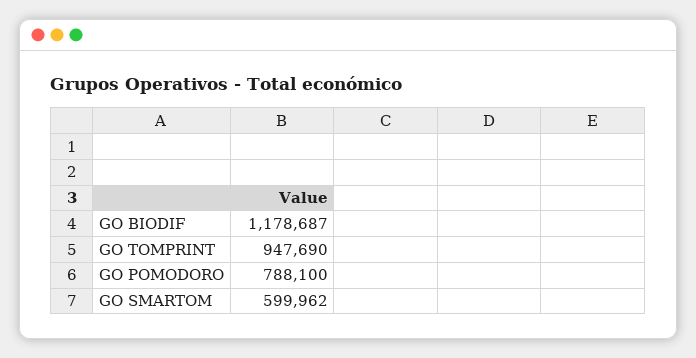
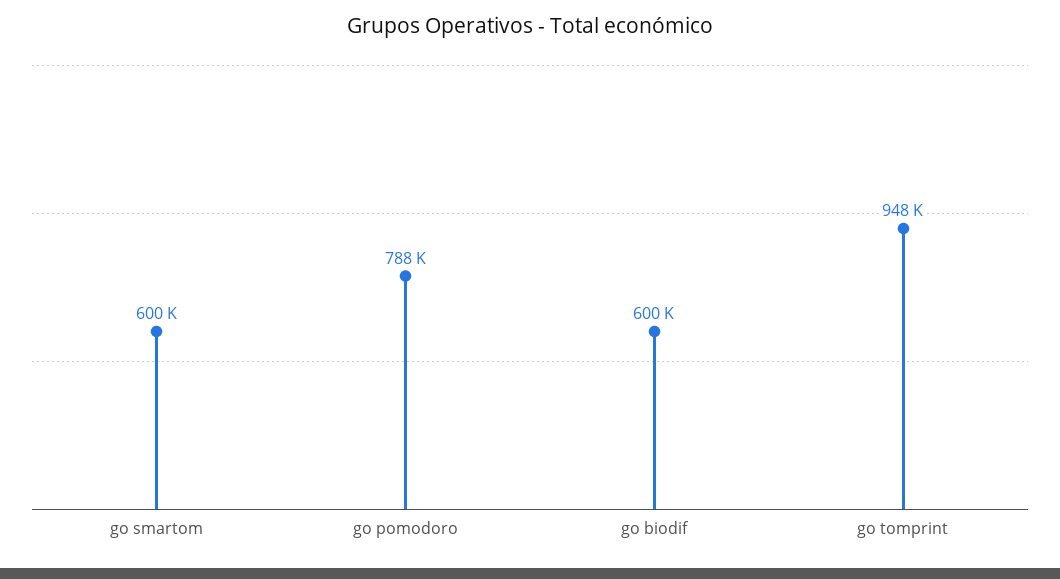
GO BIODIF: 1178687 -> 600000

